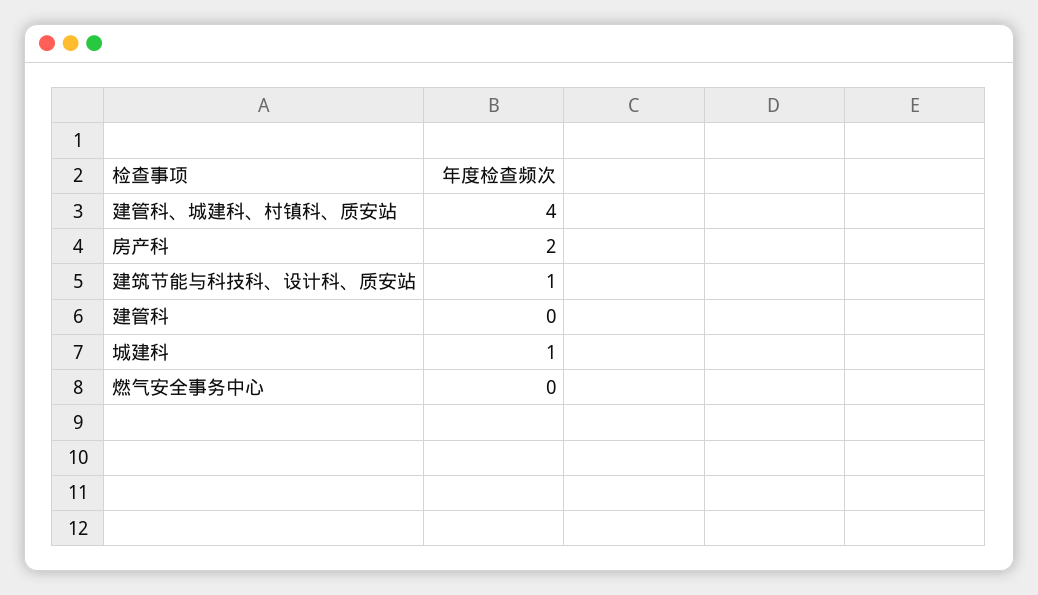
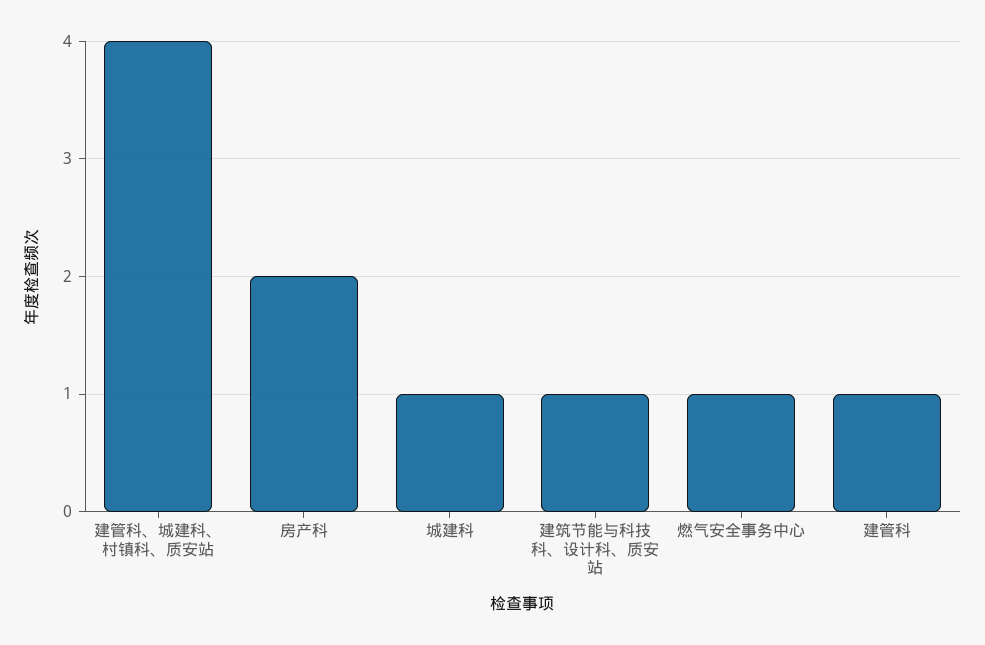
建管科: 0 -> 1
燃气安全事务中心: 0 -> 1

